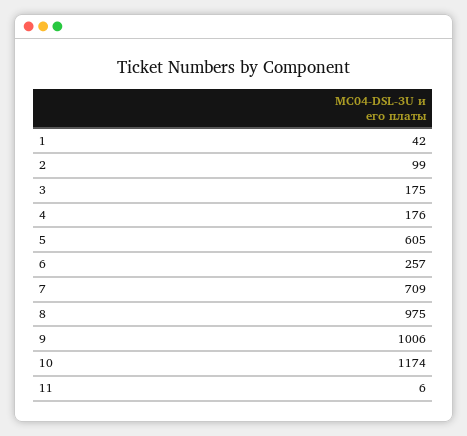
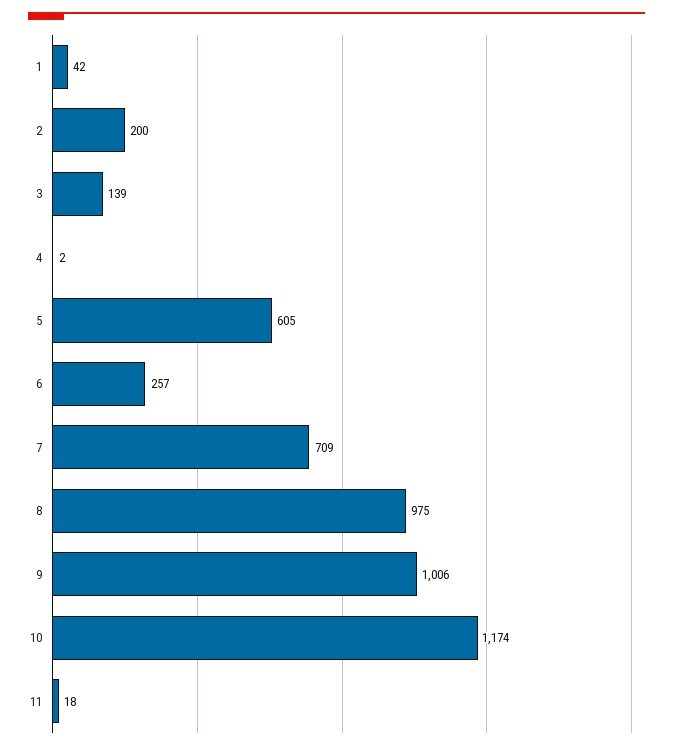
2: 99 -> 200
3: 175 -> 139
4: 176 -> 2
11: 6 -> 18

